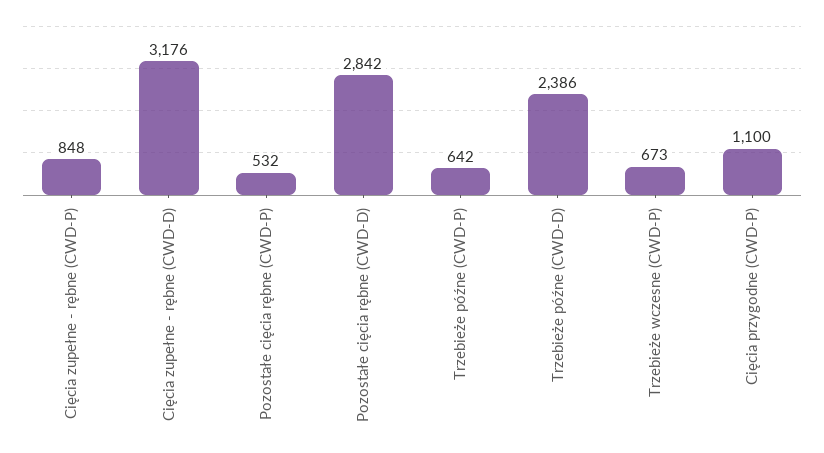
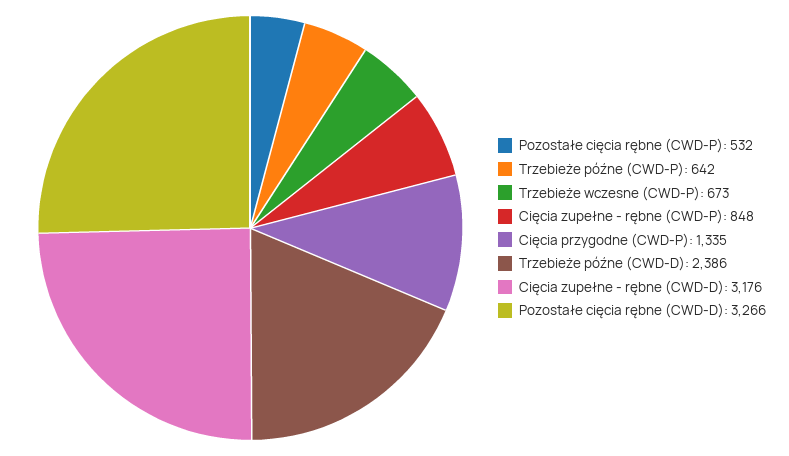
Pozostałe cięcia rębne (CWD-D): 2842 -> 3266
Cięcia przygodne (CWD-P): 1100 -> 1335

